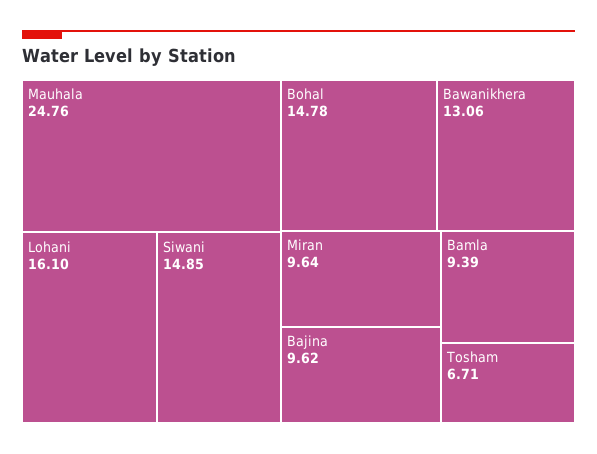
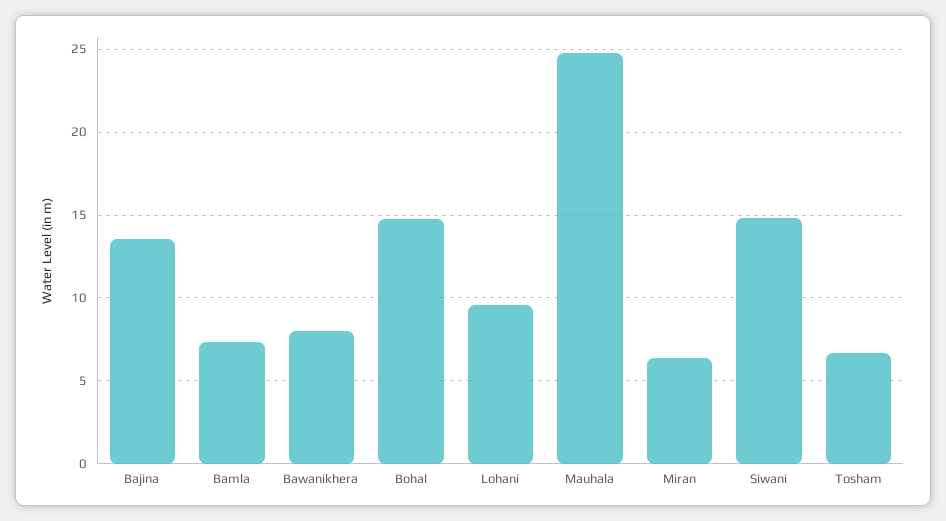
Lohani: 16.1 -> 9.5
Bawanikhera: 13.06 -> 8
Miran: 9.64 -> 6.5
Bajina: 9.62 -> 13.5
Bamla: 9.39 -> 7.5

